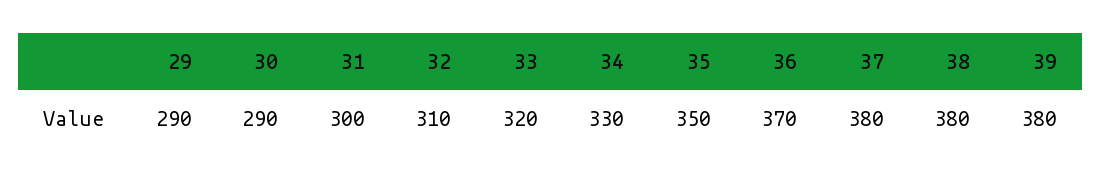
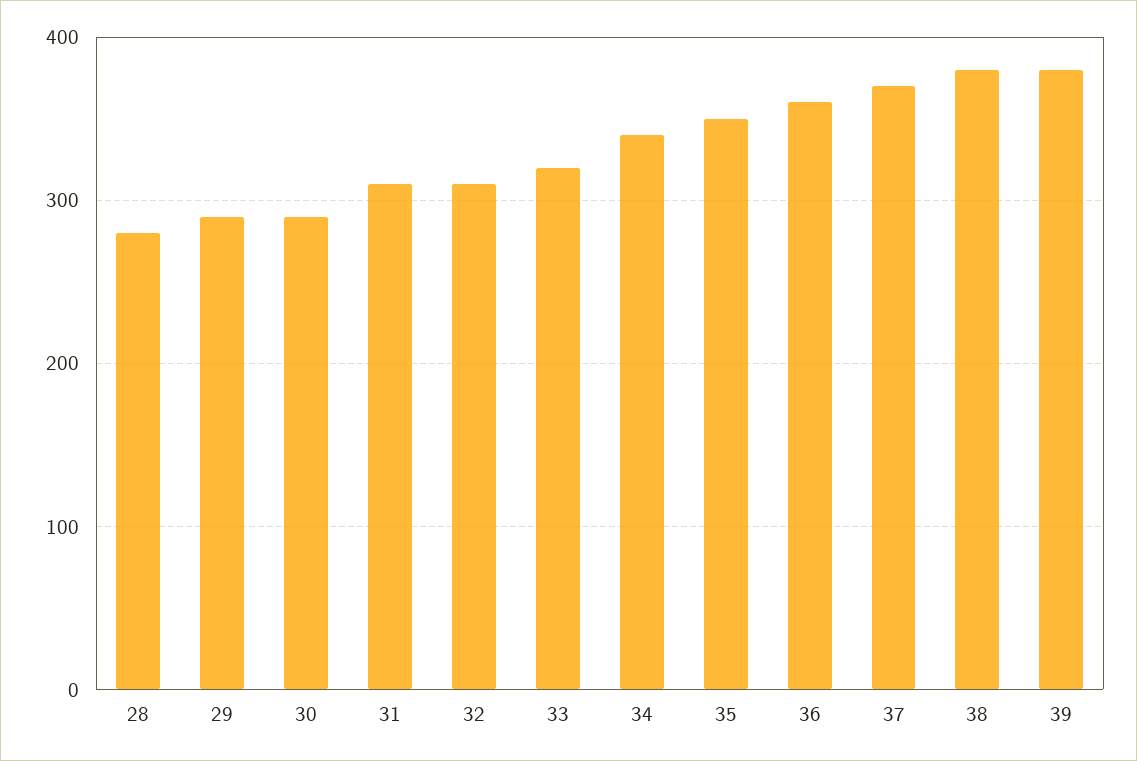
31: 300 -> 310
34: 330 -> 340
36: 370 -> 360
37: 380 -> 370
28: none -> 280

